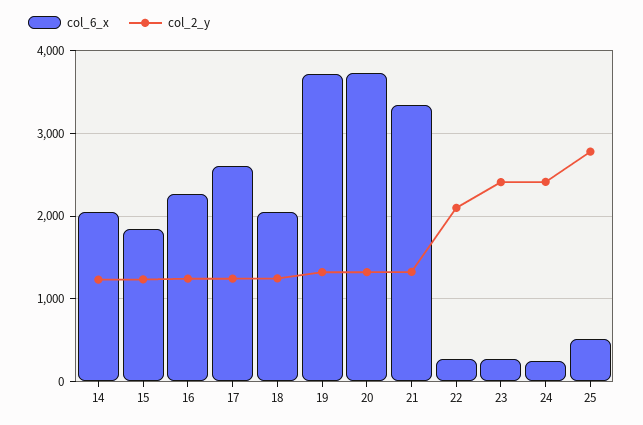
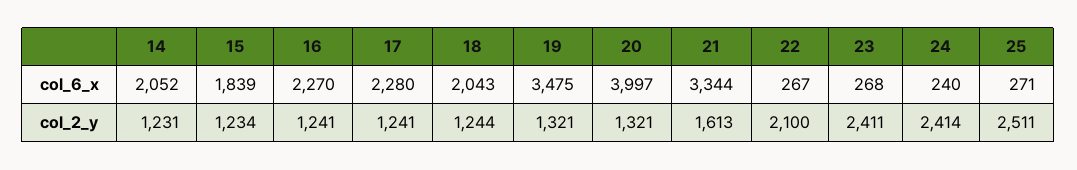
col_6_x, 17: 2600 -> 2280
col_6_x, 19: 3700 -> 3475
col_6_x, 20: 3700 -> 3997
col_2_y, 21: 1300 -> 1613
col_6_x, 25: 500 -> 271
col_2_y, 25: 2800 -> 2511

